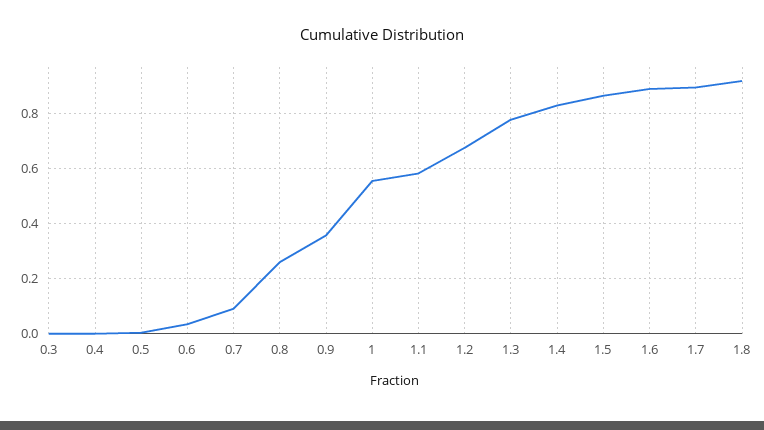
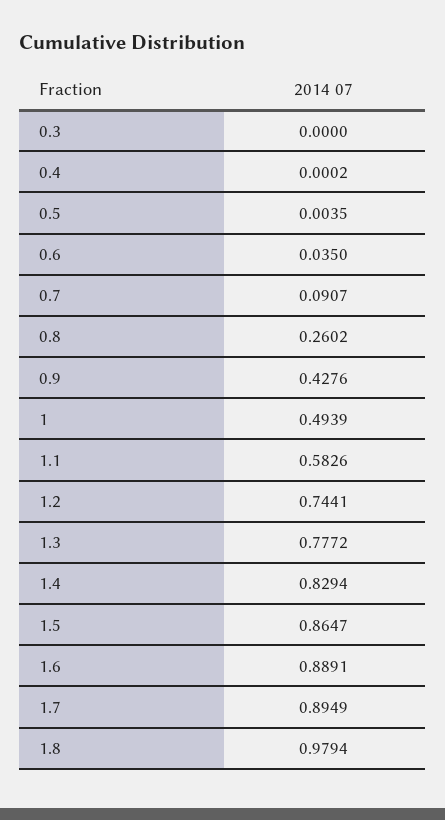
0.9: 0.35 -> 0.4276
1: 0.55 -> 0.4939
1.2: 0.675 -> 0.7441
1.8: 0.925 -> 0.9794

